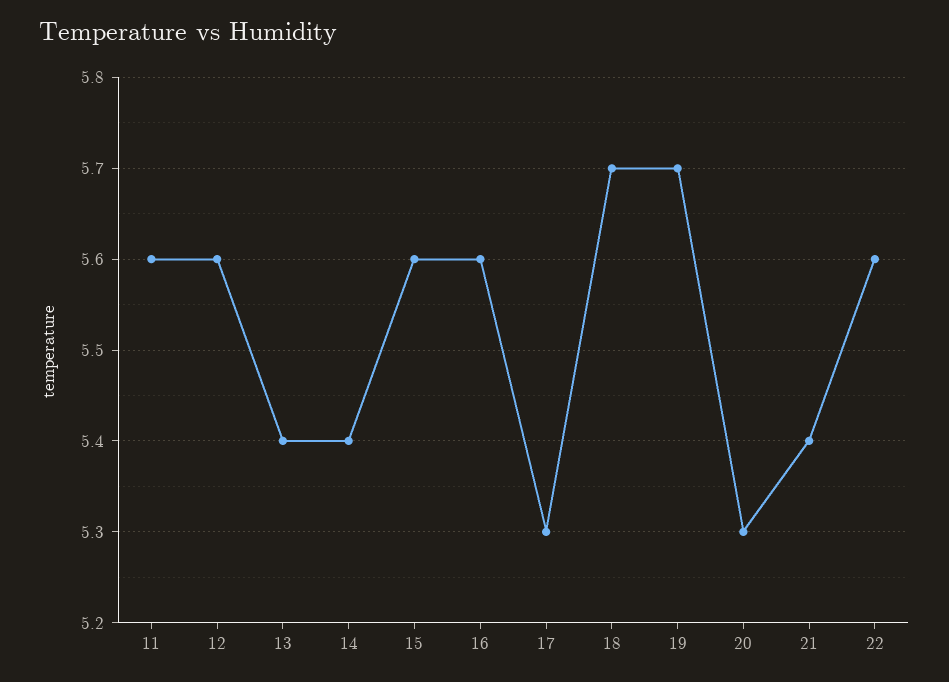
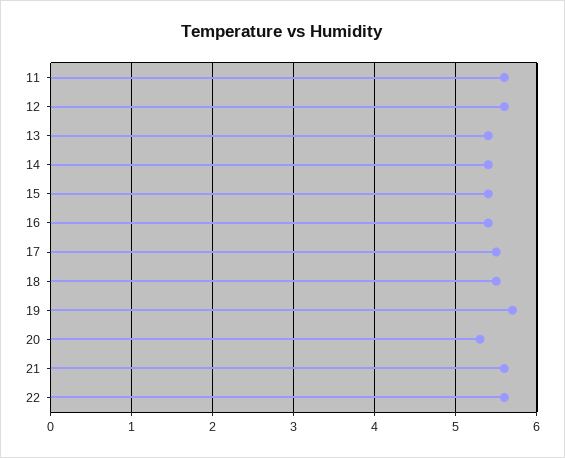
15: 5.6 -> 5.4
16: 5.6 -> 5.4
17: 5.3 -> 5.5
18: 5.7 -> 5.5
21: 5.4 -> 5.6

